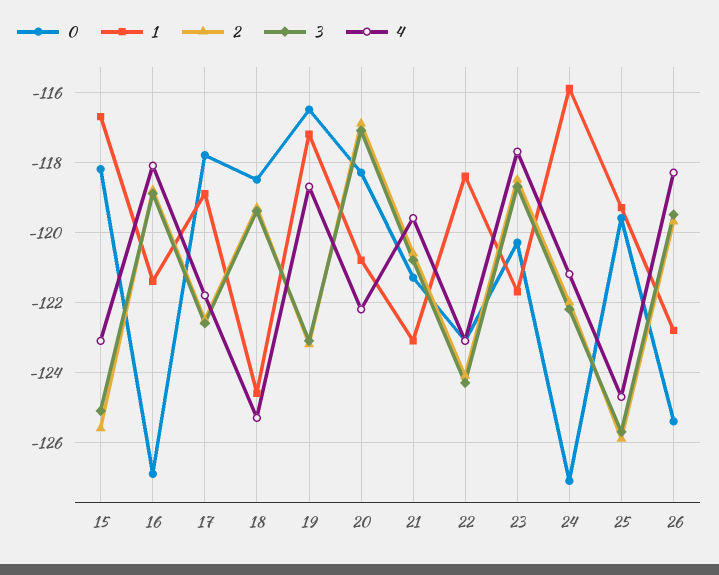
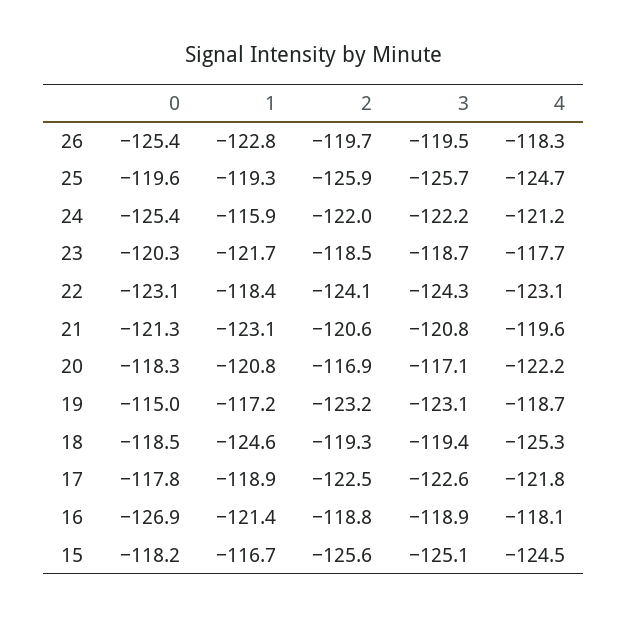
4, 15: -123 -> -124.5
0, 19: -116.5 -> -115
0, 24: -127 -> -125.4

